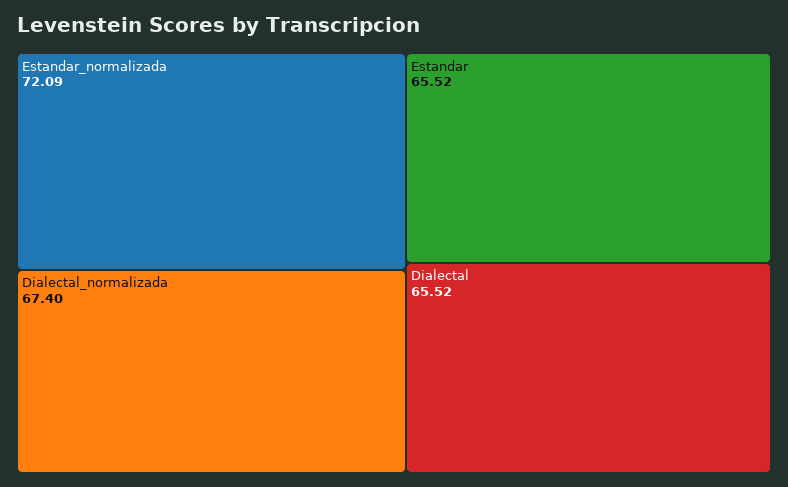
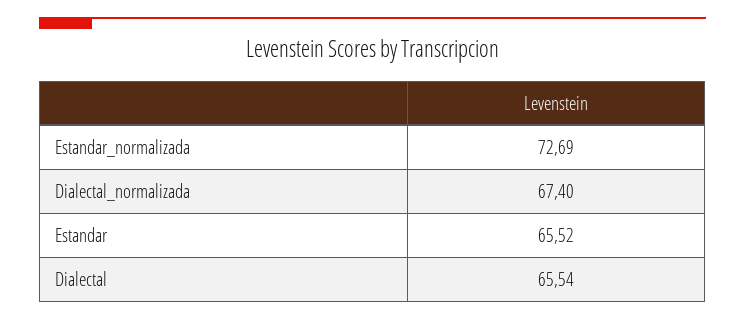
Estandar_normalizada: 72.09 -> 72.69
Dialectal: 65.52 -> 65.54

